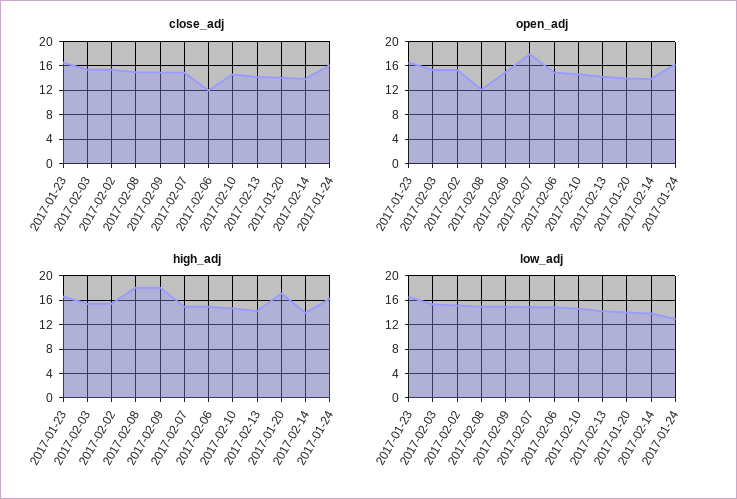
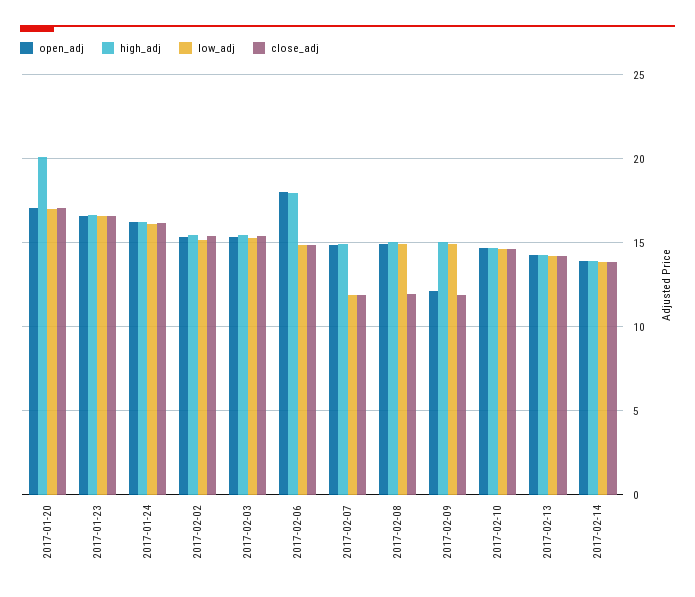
close_adj, 2017-02-08: 15 -> 12
close_adj, 2017-02-09: 15 -> 12
close_adj, 2017-02-07: 15 -> 12
close_adj, 2017-02-06: 12 -> 15
close_adj, 2017-01-20: 14 -> 17
open_adj, 2017-02-08: 12 -> 15
open_adj, 2017-02-09: 15 -> 12
open_adj, 2017-02-07: 18 -> 15
open_adj, 2017-02-06: 15 -> 18
open_adj, 2017-01-20: 14 -> 17
high_adj, 2017-02-08: 18 -> 15
high_adj, 2017-02-09: 18 -> 15
high_adj, 2017-02-06: 15 -> 18
high_adj, 2017-01-20: 17 -> 20
low_adj, 2017-02-07: 15 -> 12
low_adj, 2017-01-20: 14 -> 17
low_adj, 2017-01-24: 13 -> 16

